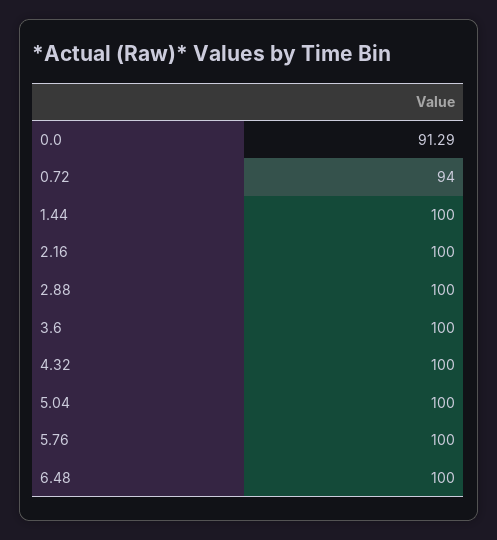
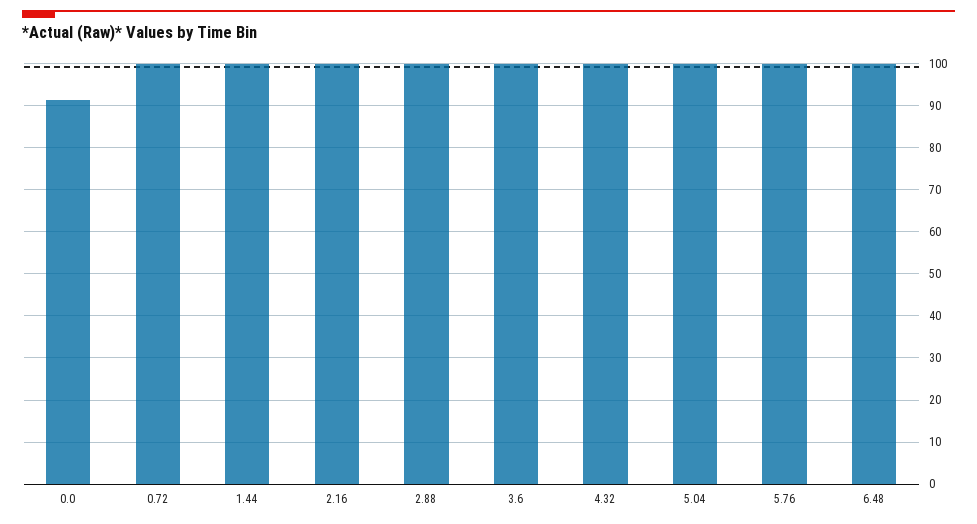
0.72: 94 -> 100

